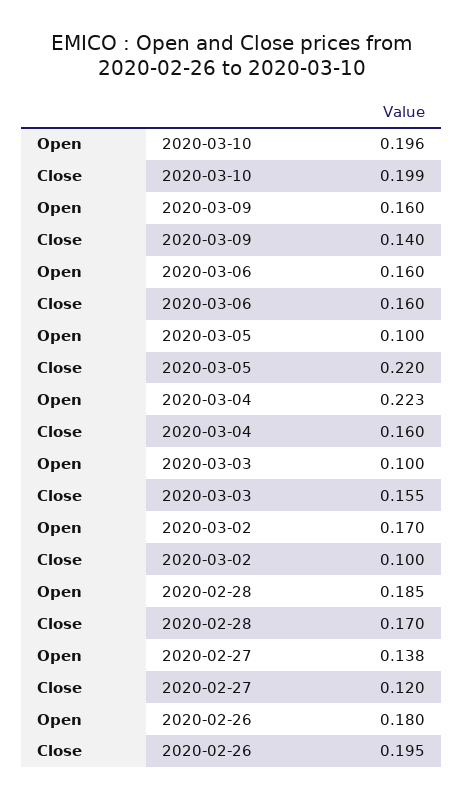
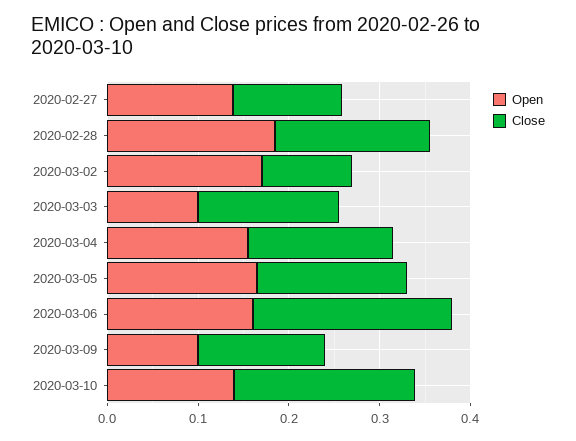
Open, 2020-03-10: 0.196 -> 0.14
Open, 2020-03-09: 0.16 -> 0.1
Close, 2020-03-06: 0.16 -> 0.22
Open, 2020-03-05: 0.1 -> 0.16
Close, 2020-03-05: 0.22 -> 0.16
Open, 2020-03-04: 0.223 -> 0.16
Open, 2020-02-26: 0.18 -> none
Close, 2020-02-26: 0.195 -> none

